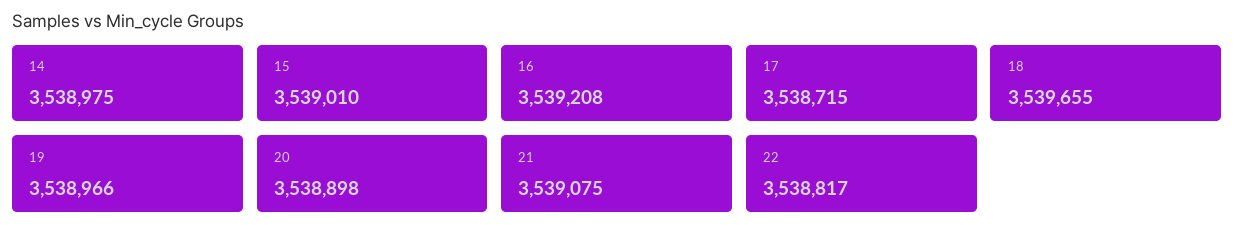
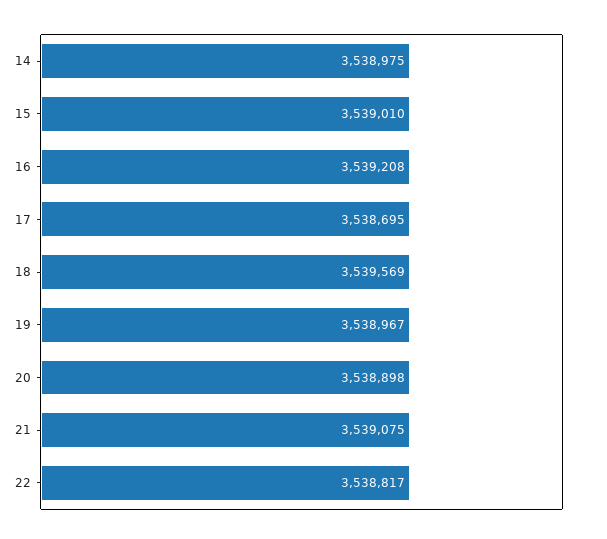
17: 3538715 -> 3538695
18: 3539655 -> 3539569
19: 3538966 -> 3538967

